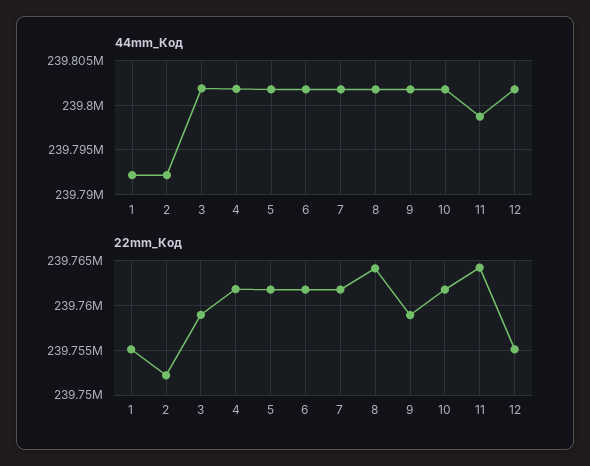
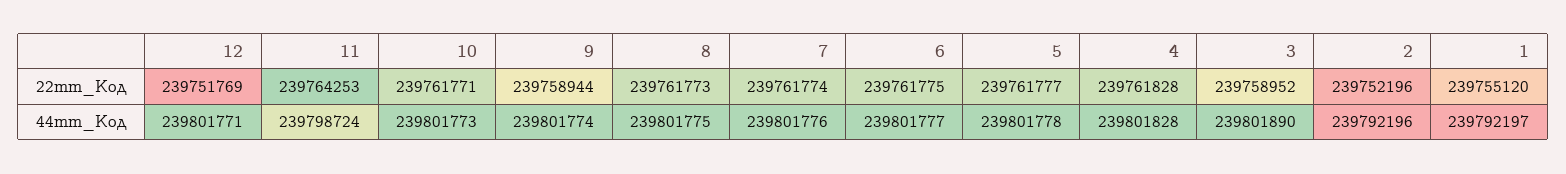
22mm_Код, 8: 239764000 -> 239761773
22mm_Код, 12: 239755000 -> 239751769

